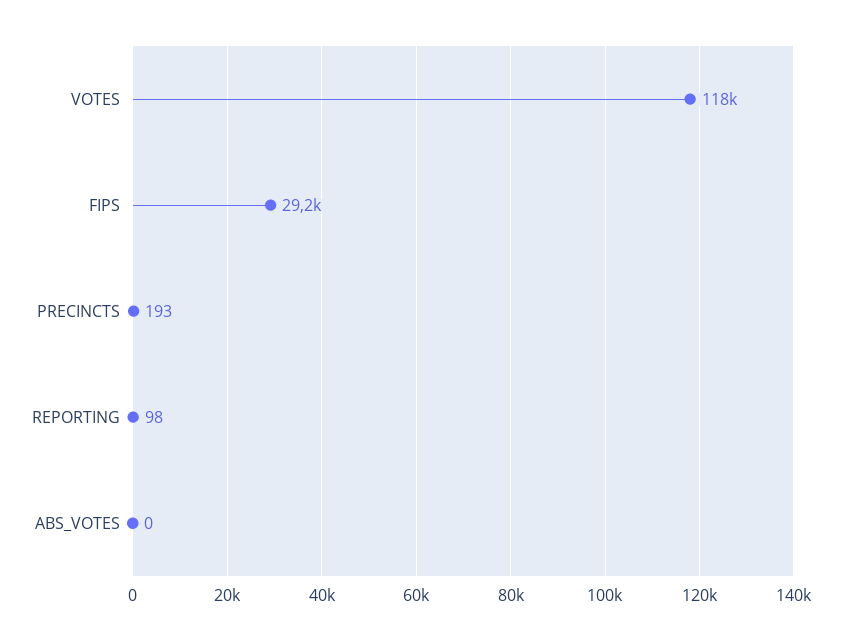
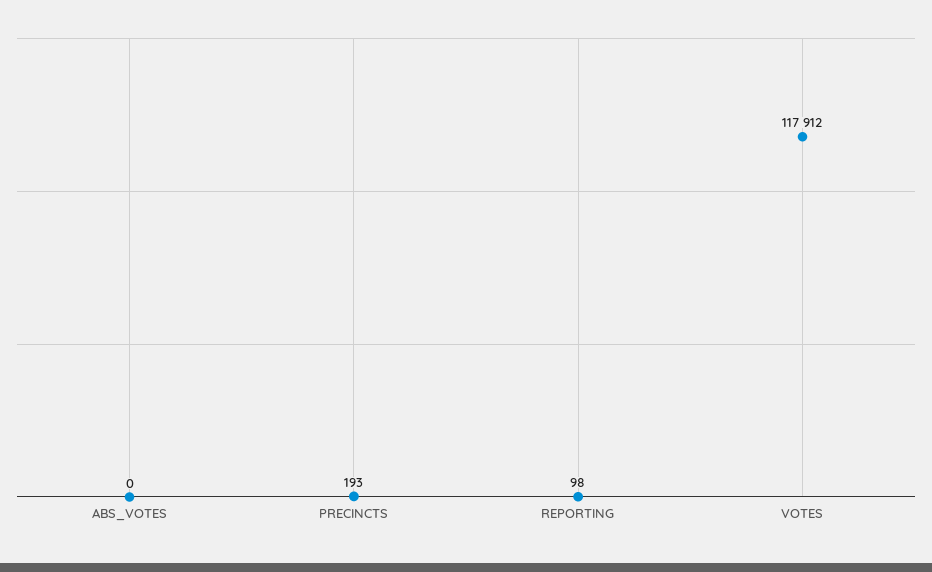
FIPS: 29200 -> none

